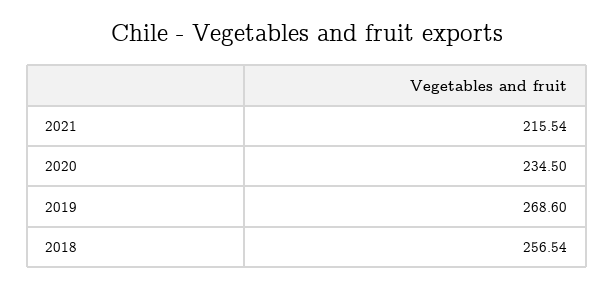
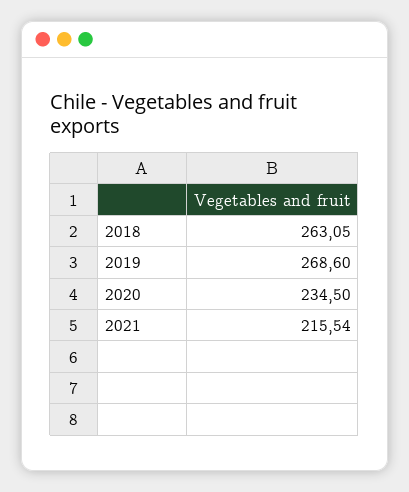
2018: 256.54 -> 263.05

